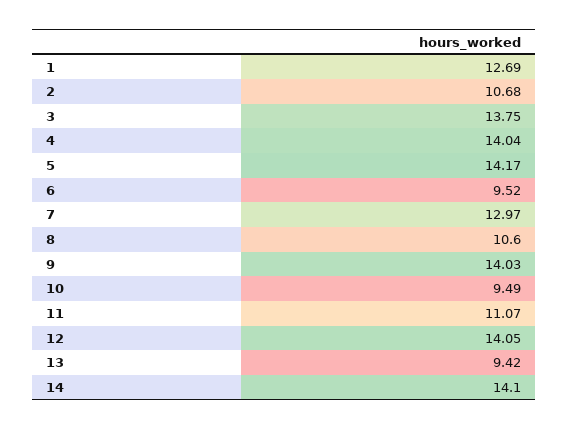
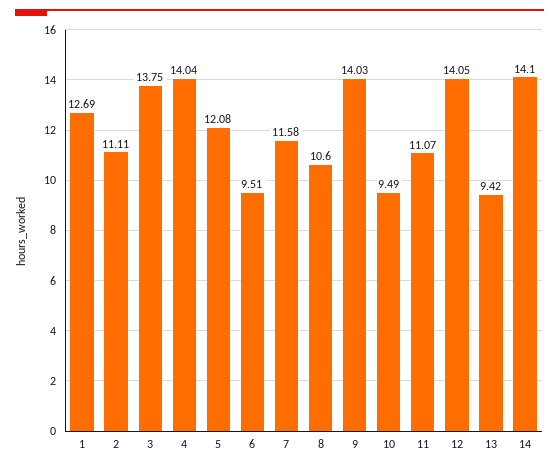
2: 10.68 -> 11.11
5: 14.17 -> 12.08
6: 9.52 -> 9.51
7: 12.97 -> 11.58

